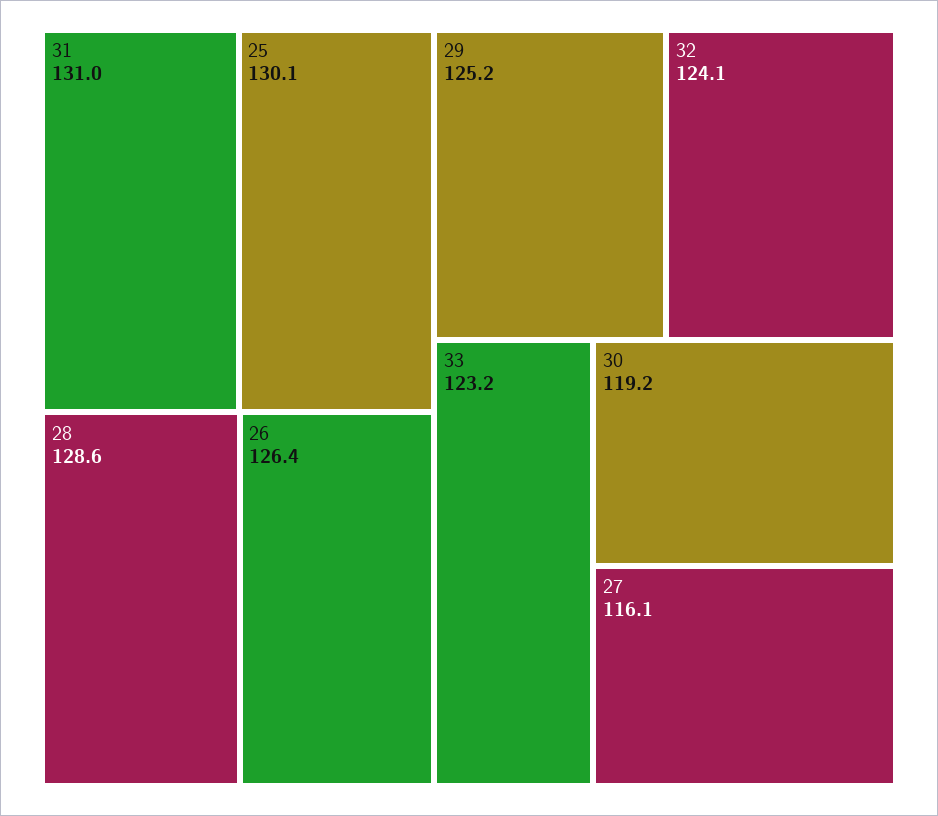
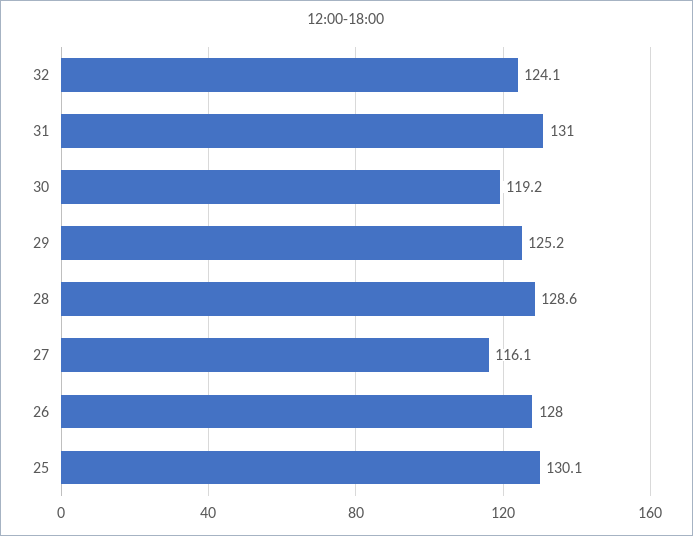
26: 126.4 -> 128
33: 123.2 -> none

